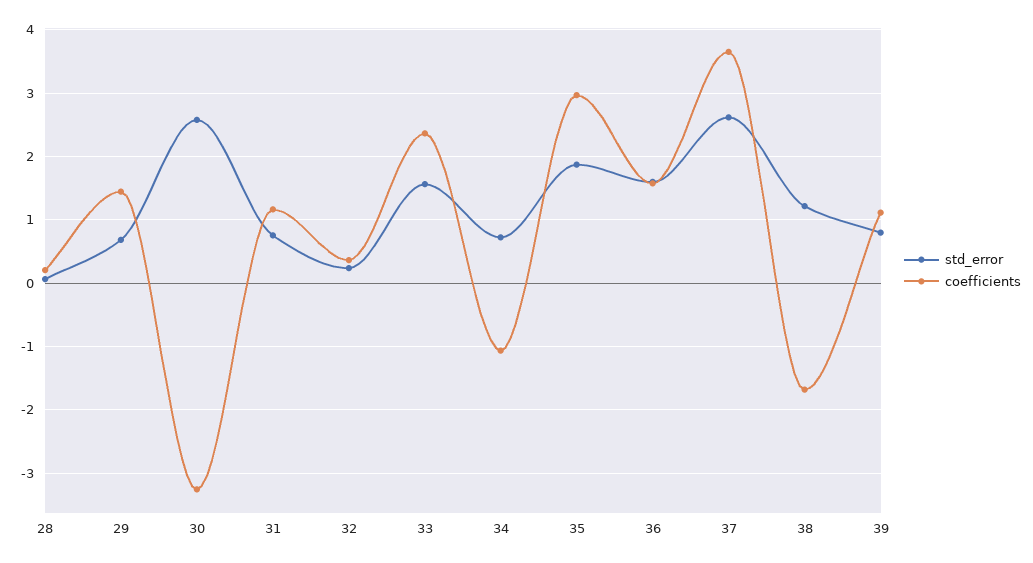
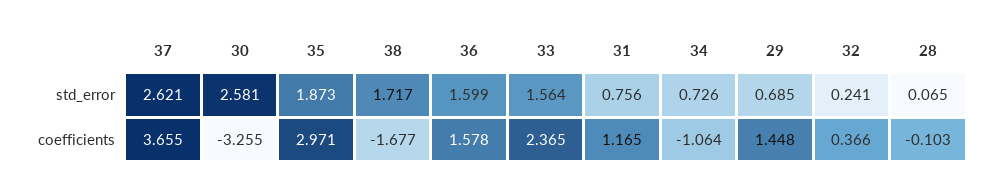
coefficients, 28: 0.2 -> -0.103
std_error, 38: 1.2 -> 1.717
std_error, 39: 0.8 -> none
coefficients, 39: 1.1 -> none

